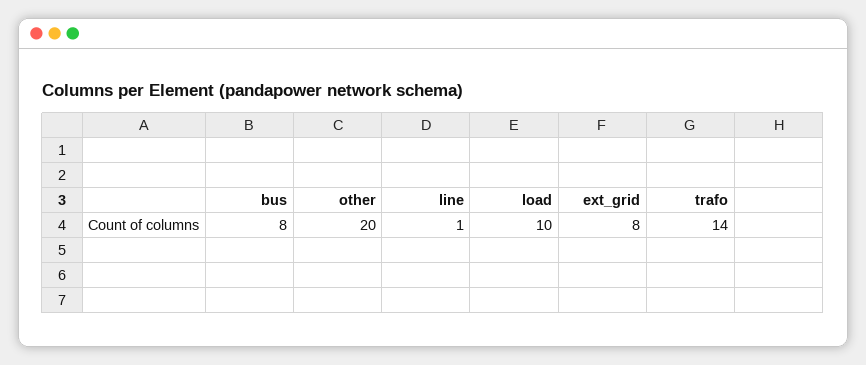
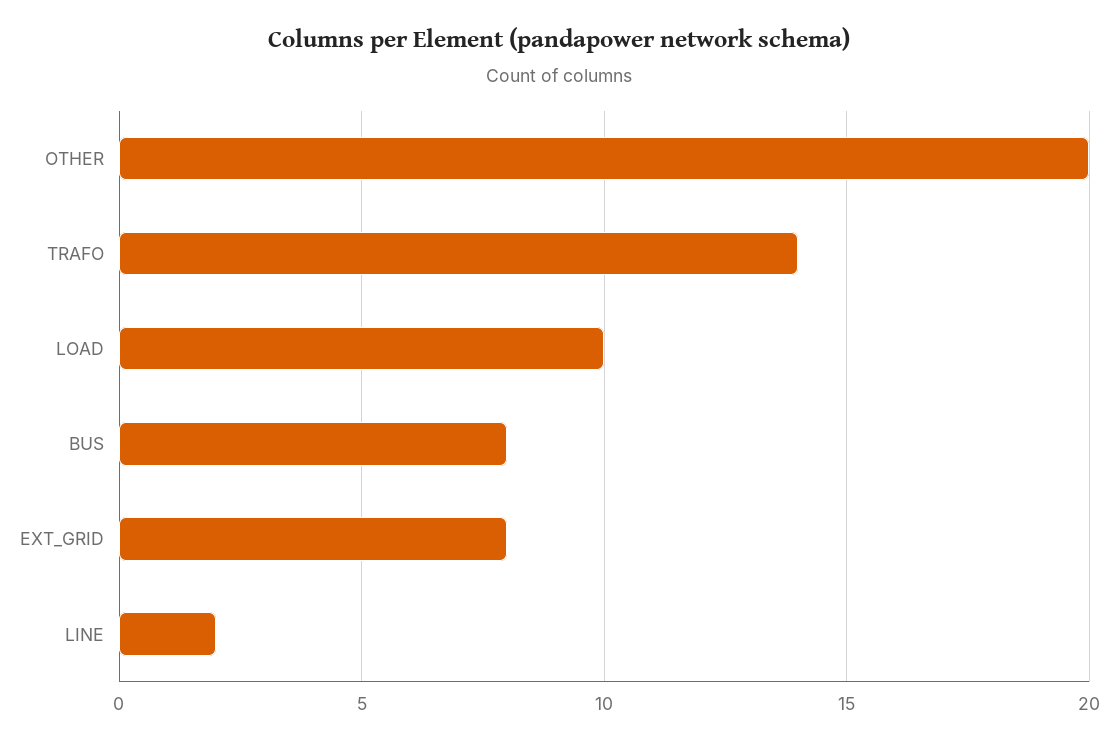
line: 1 -> 2

